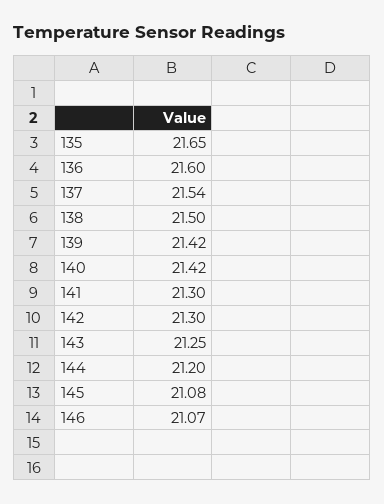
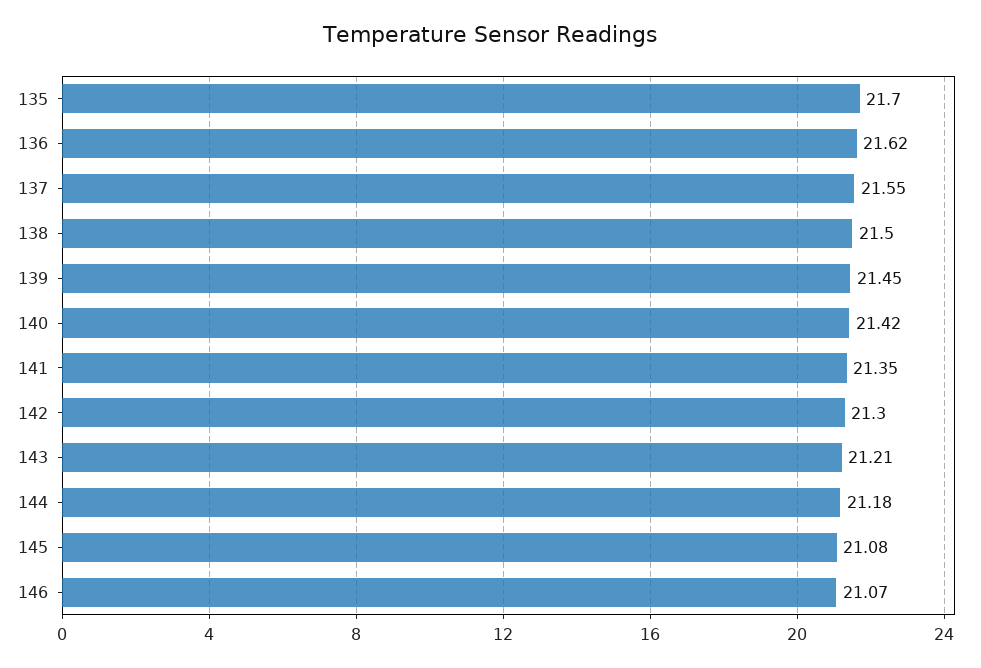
135: 21.65 -> 21.7
136: 21.6 -> 21.62
137: 21.54 -> 21.55
139: 21.42 -> 21.45
141: 21.3 -> 21.35
143: 21.25 -> 21.21
144: 21.2 -> 21.18

